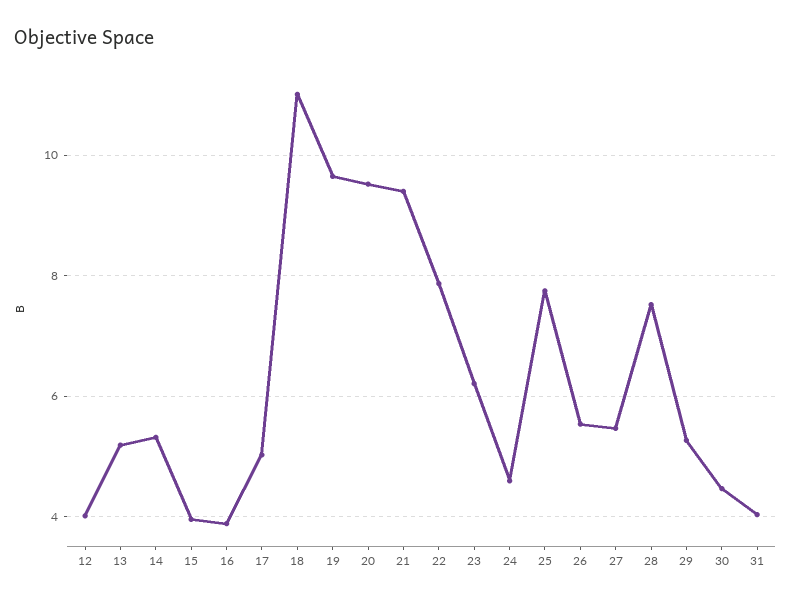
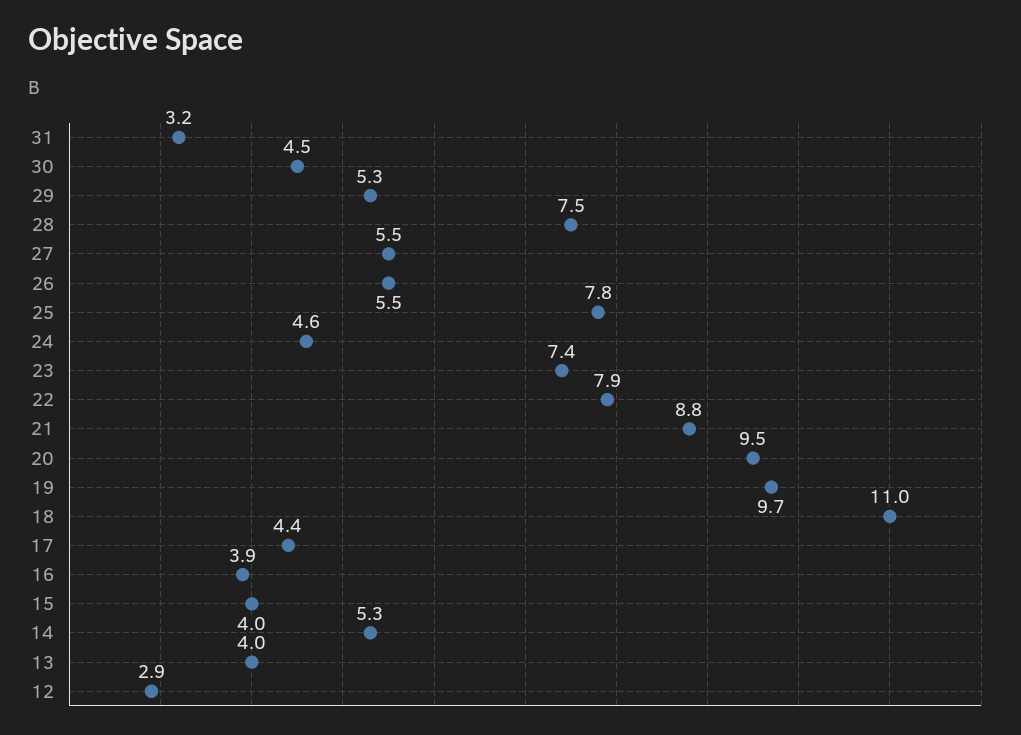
12: 4 -> 2.9
13: 5.2 -> 4
17: 5 -> 4.4
21: 9.4 -> 8.8
23: 6.2 -> 7.4
31: 4 -> 3.2

